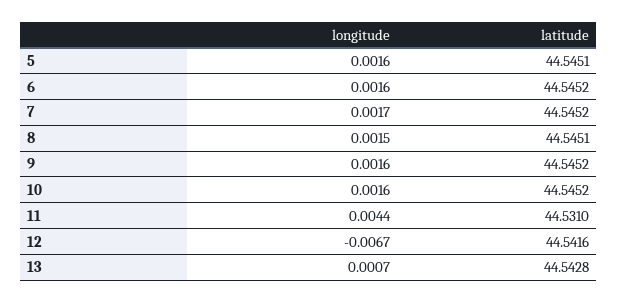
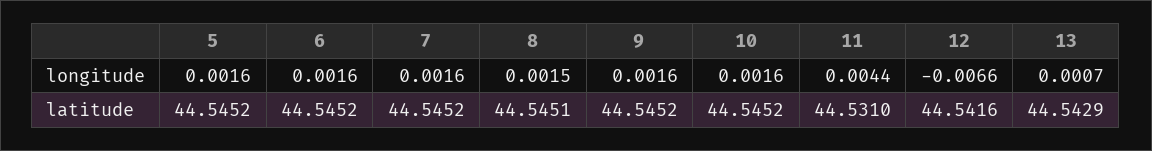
latitude, 5: 44.5451 -> 44.5452
longitude, 7: 0.0017 -> 0.0016
longitude, 12: -0.0067 -> -0.0066
latitude, 13: 44.5428 -> 44.5429

